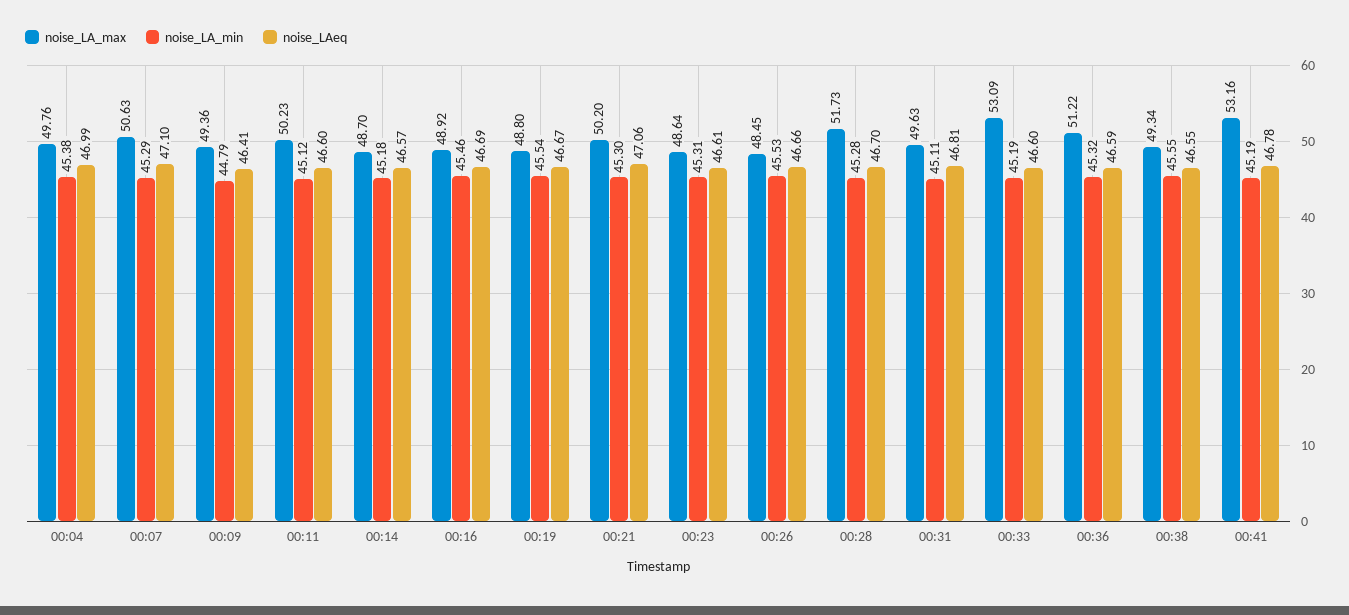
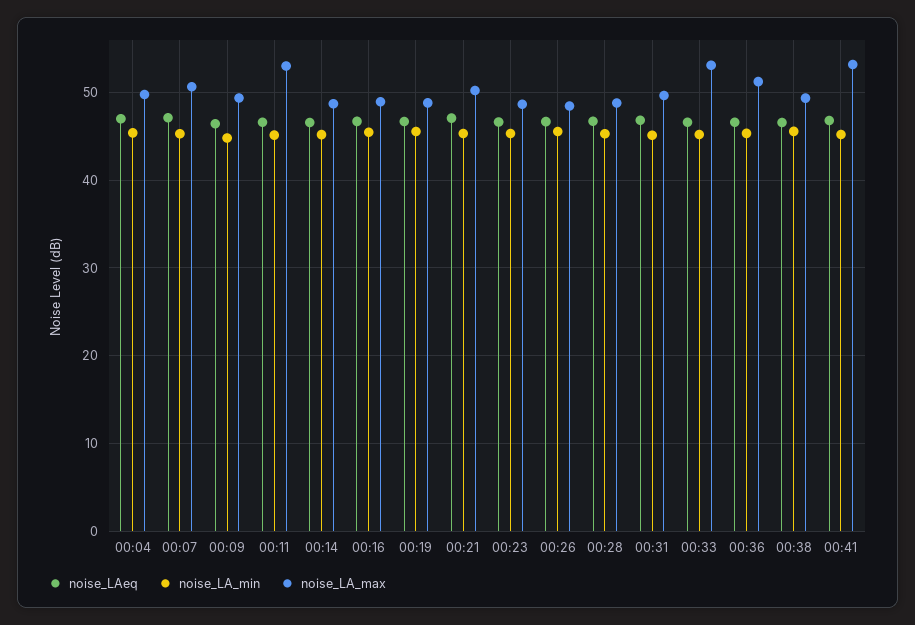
noise_LA_max, 00:11: 50.23 -> 53
noise_LA_max, 00:28: 51.73 -> 49

